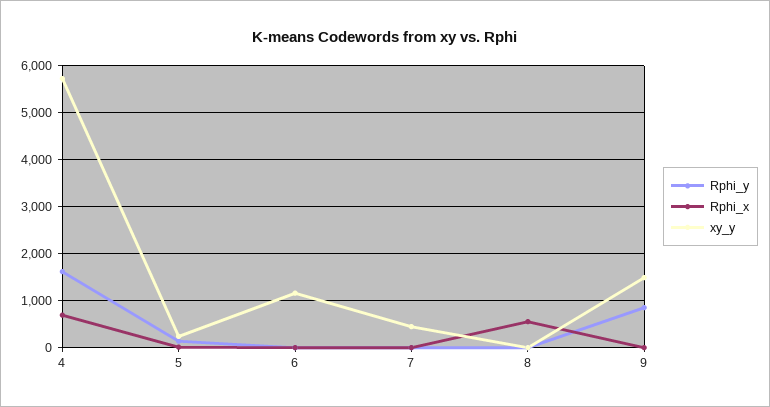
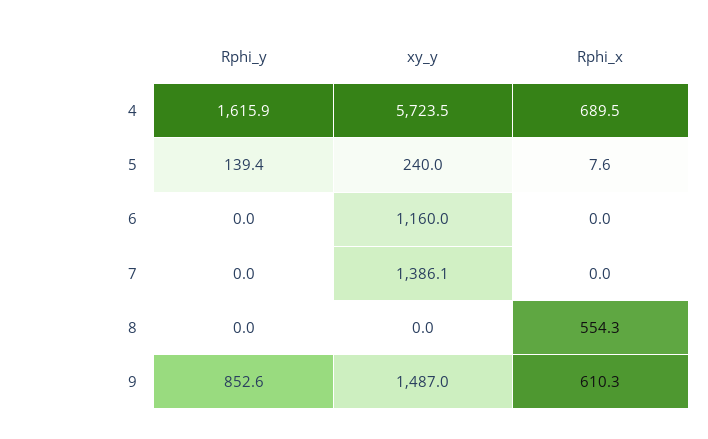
xy_y, 7: 400 -> 1386.1
Rphi_x, 9: 0 -> 610.3

